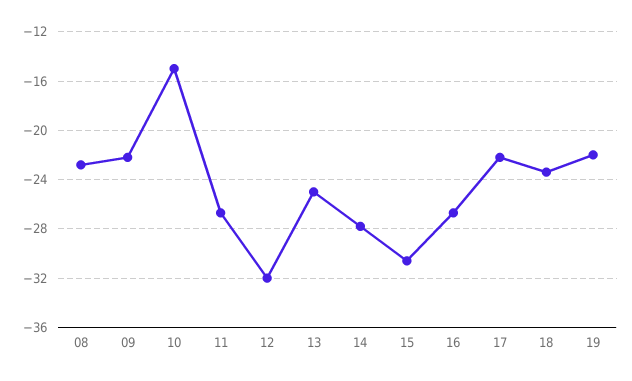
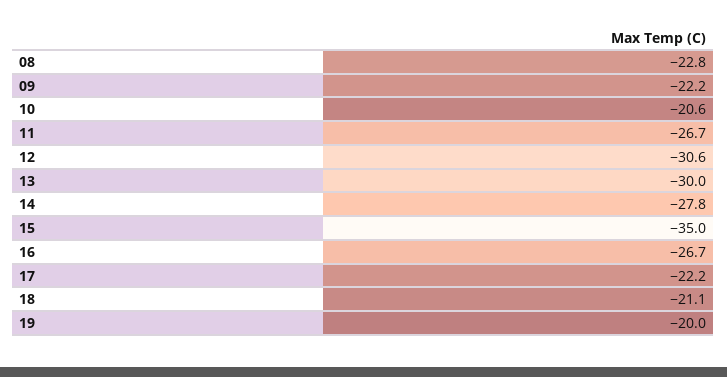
10: -15 -> -20.6
12: -32 -> -30.6
13: -25 -> -30
15: -30.5 -> -35
18: -23.5 -> -21.1
19: -22 -> -20

